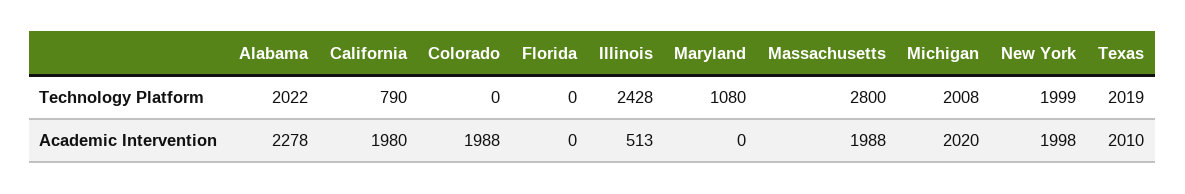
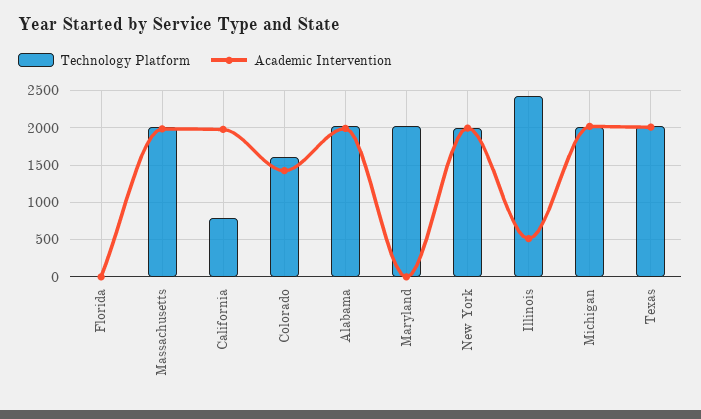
Technology Platform, Colorado: 0 -> 1600
Technology Platform, Maryland: 1080 -> 2000
Technology Platform, Massachusetts: 2800 -> 2000
Academic Intervention, Alabama: 2278 -> 2000
Academic Intervention, Colorado: 1988 -> 1400

